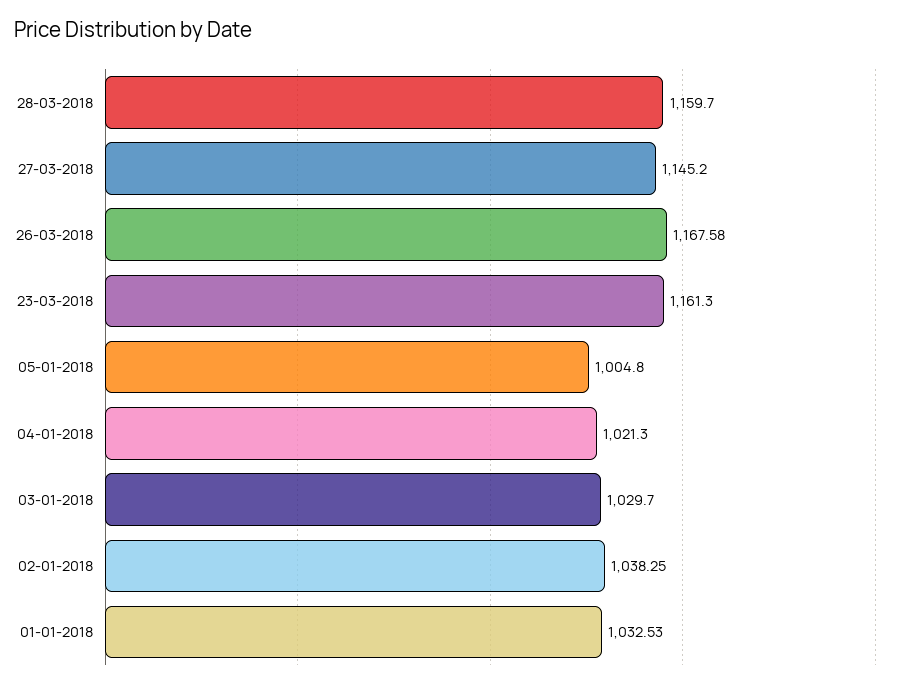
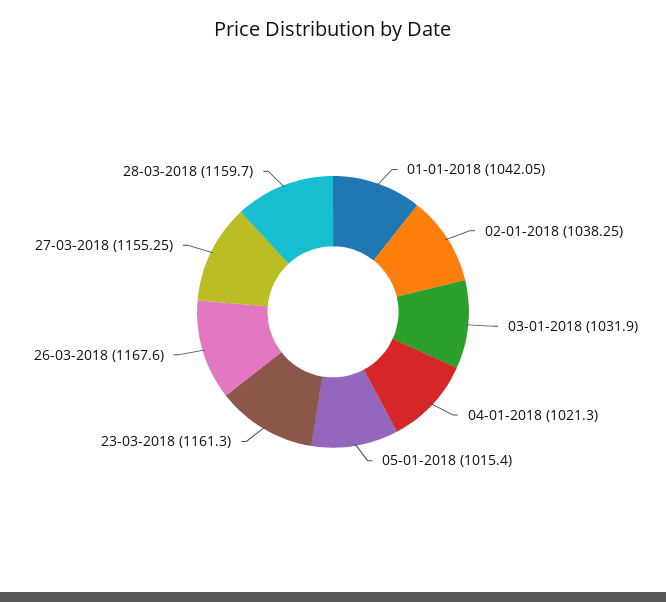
27-03-2018: 1145.2 -> 1155.25
26-03-2018: 1167.58 -> 1167.6
05-01-2018: 1004.8 -> 1015.4
03-01-2018: 1029.7 -> 1031.9
01-01-2018: 1032.53 -> 1042.05

